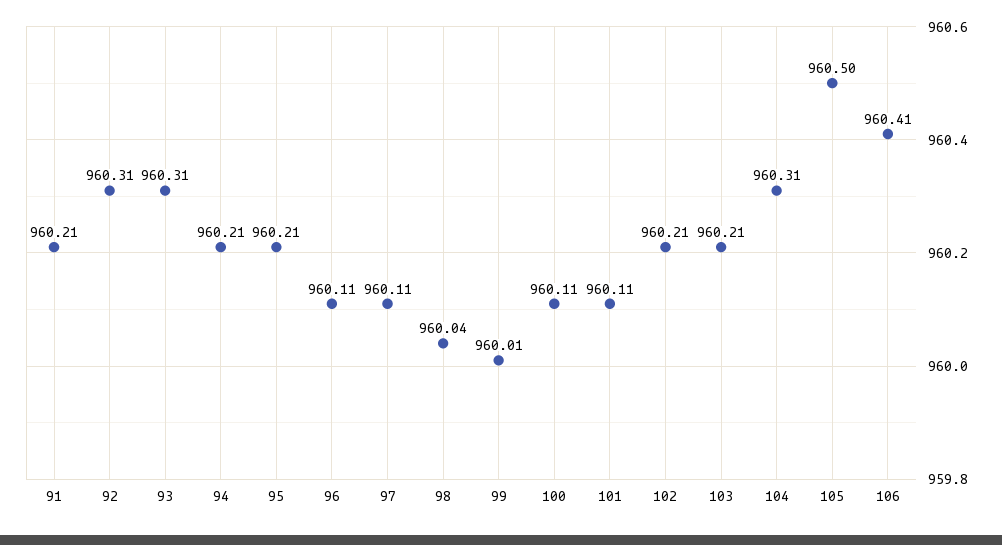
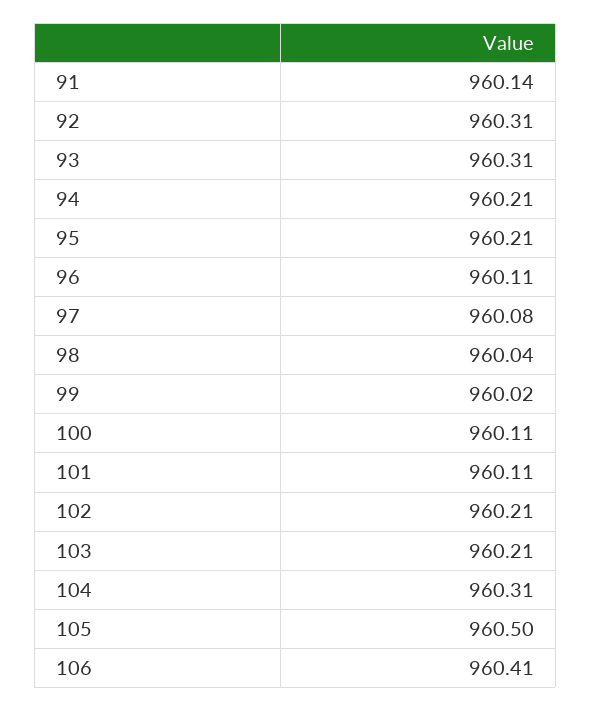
91: 960.21 -> 960.14
97: 960.11 -> 960.08
99: 960.01 -> 960.02

